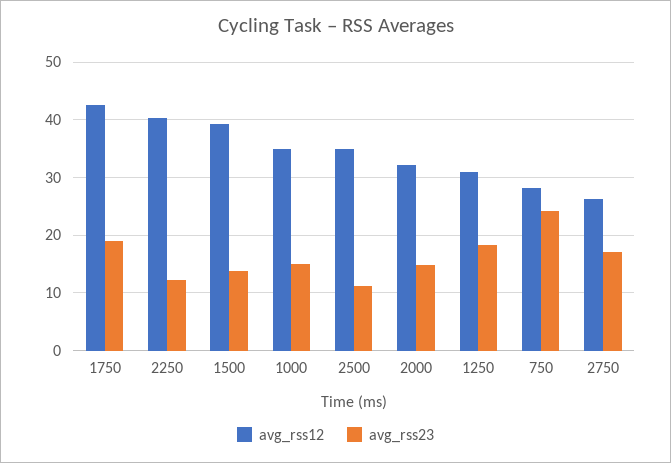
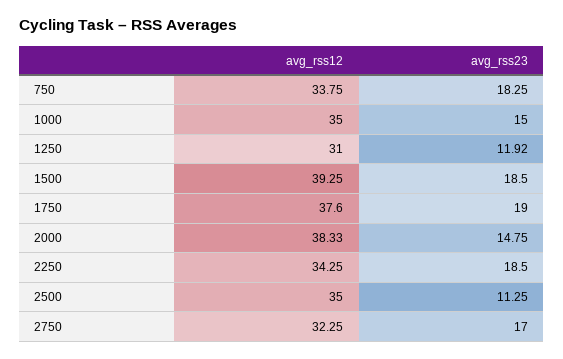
avg_rss12, 1750: 42 -> 37.6
avg_rss12, 2250: 40 -> 34.25
avg_rss23, 2250: 12 -> 18.5
avg_rss23, 1500: 14 -> 18.5
avg_rss12, 2000: 32 -> 38.33
avg_rss23, 1250: 18 -> 11.92
avg_rss12, 750: 28 -> 33.75
avg_rss23, 750: 24 -> 18.25
avg_rss12, 2750: 26 -> 32.25

